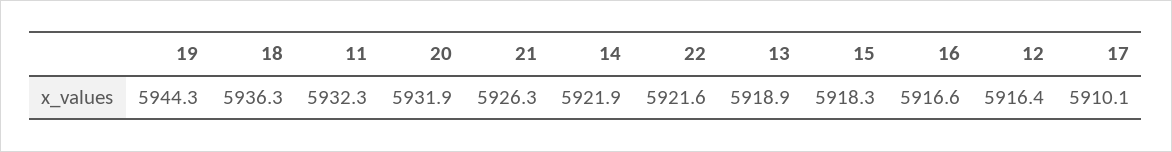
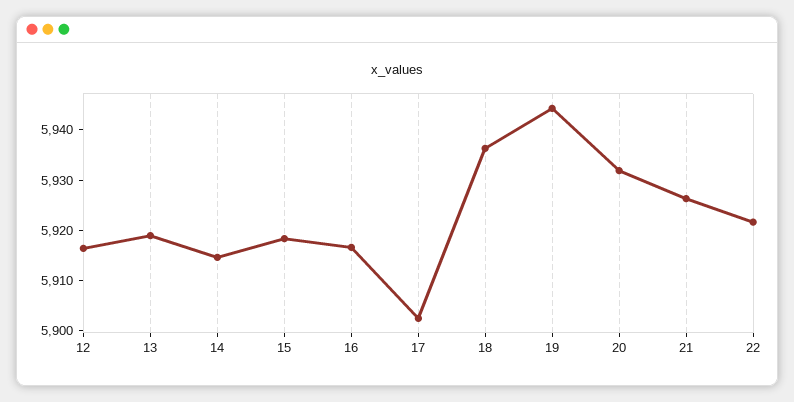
11: 5932.3 -> none
14: 5921.9 -> 5914
17: 5910.1 -> 5902

